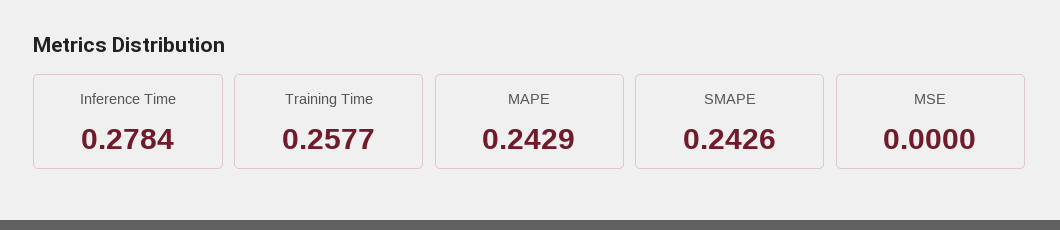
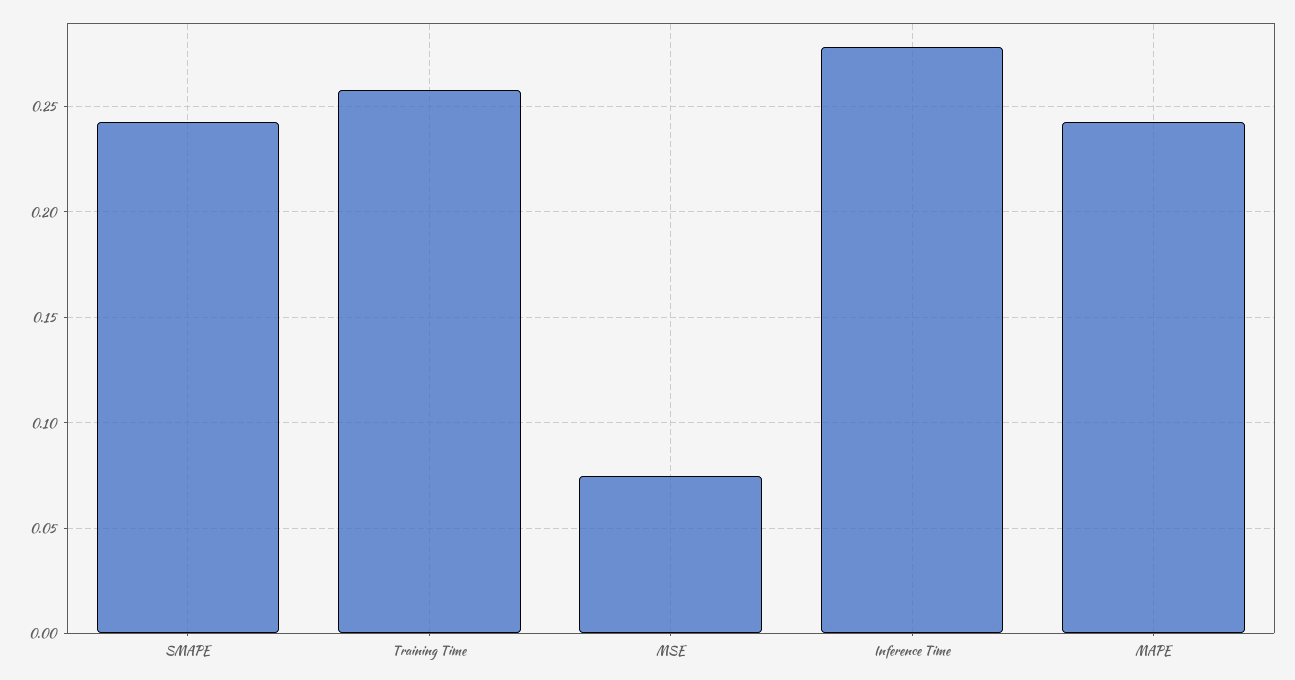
MSE: 0 -> 0.075

